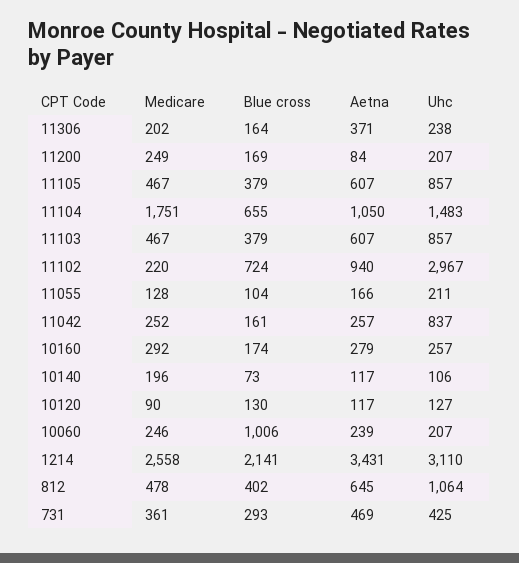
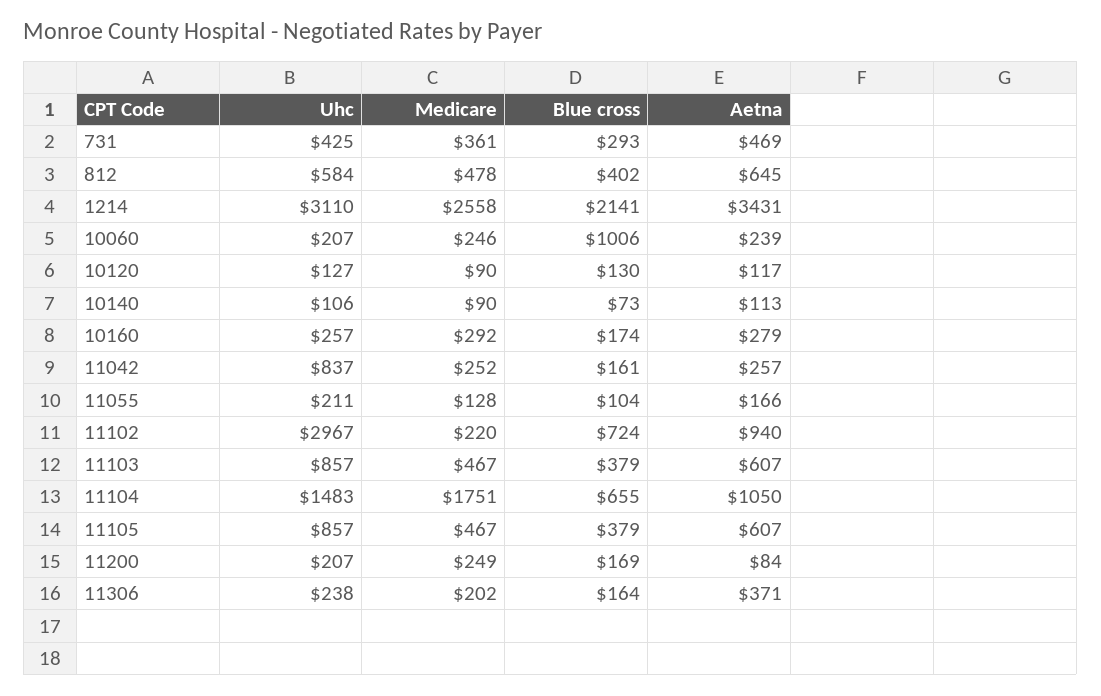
Medicare, 10140: 196 -> 90
Aetna, 10140: 117 -> 113
Uhc, 812: 1064 -> 584

